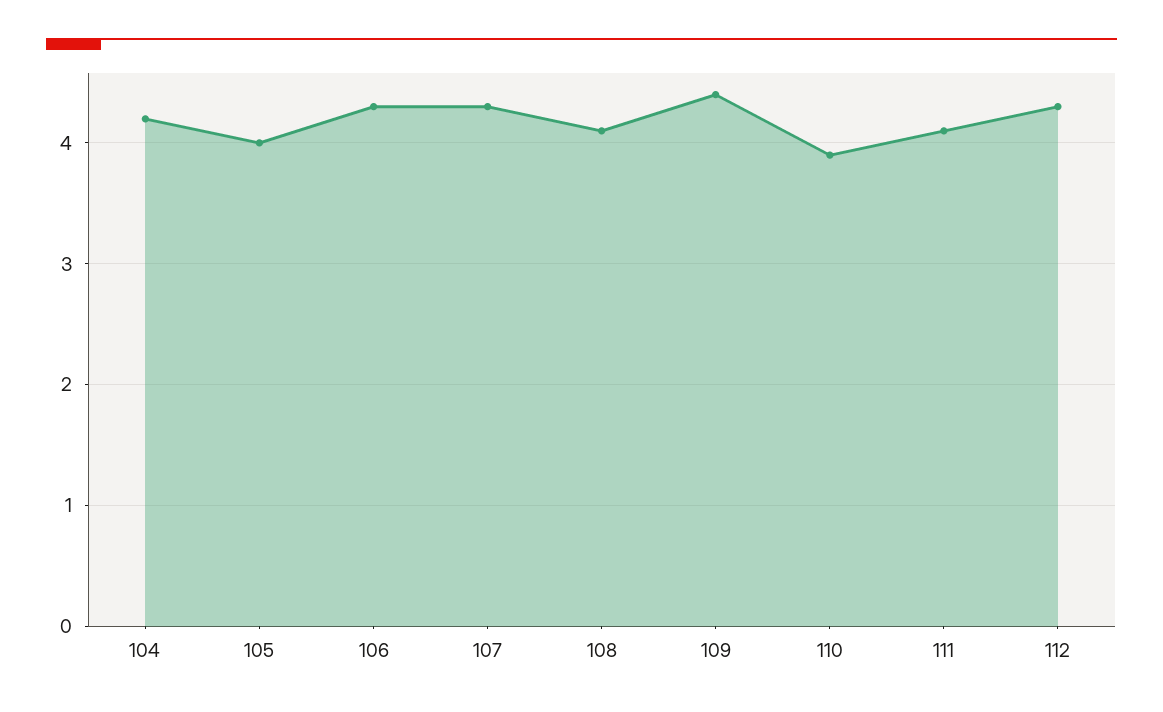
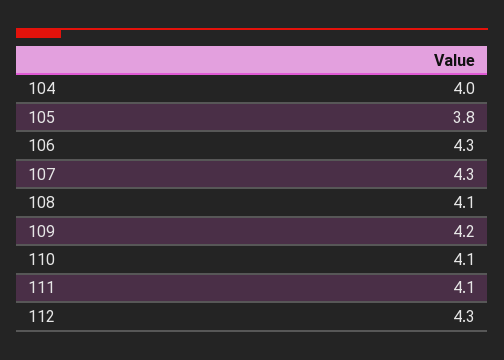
104: 4.2 -> 4
105: 4 -> 3.8
109: 4.4 -> 4.2
110: 3.9 -> 4.1

